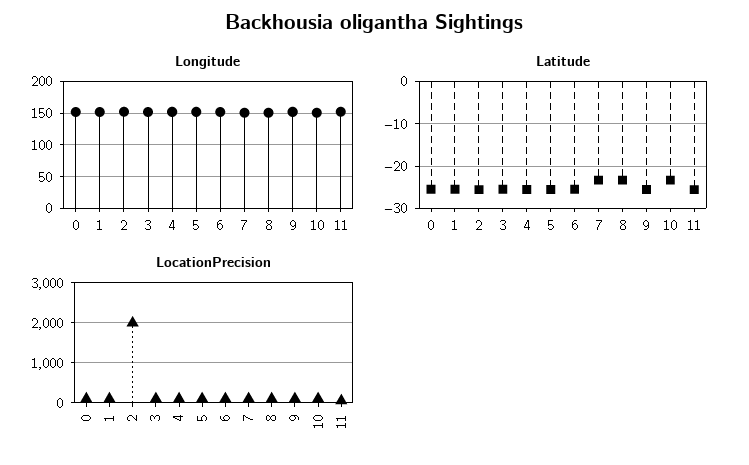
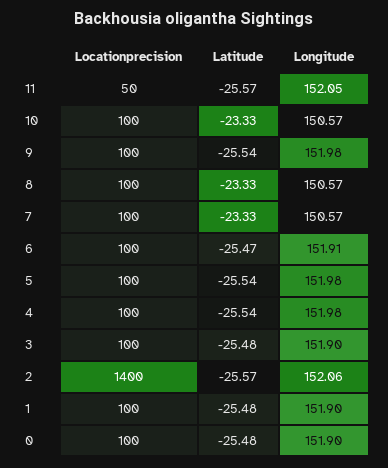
LocationPrecision, 2: 2000 -> 1400

